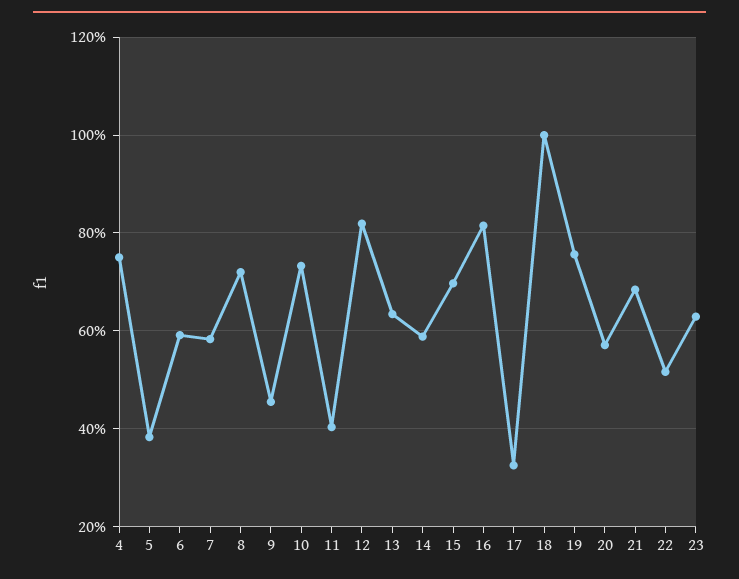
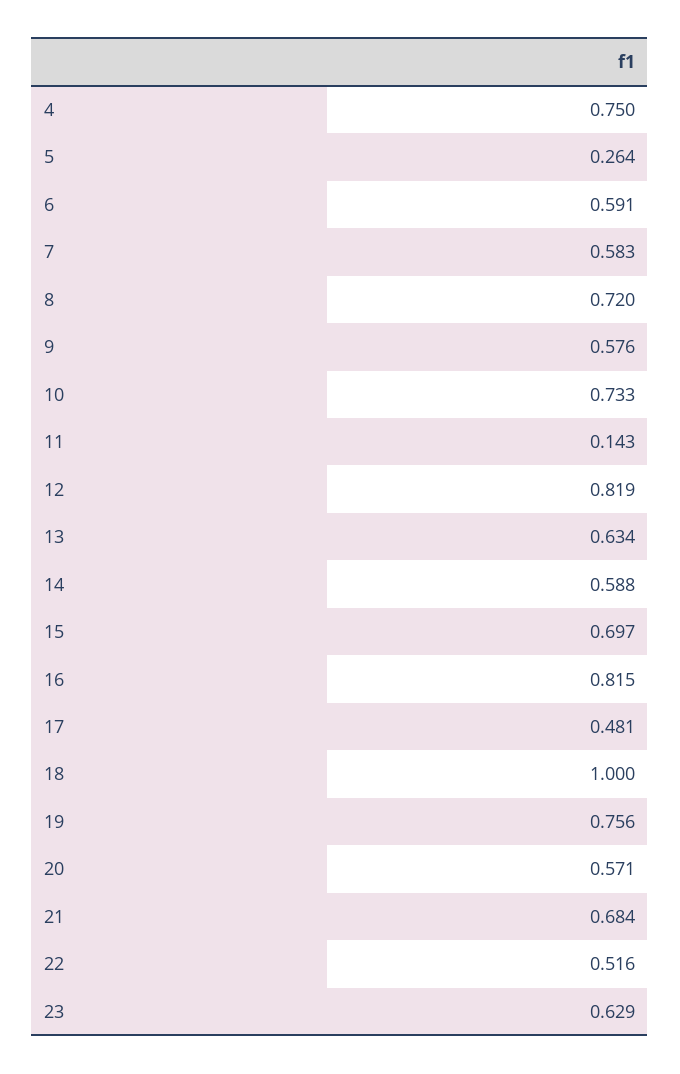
5: 0.38 -> 0.264
9: 0.46 -> 0.576
11: 0.4 -> 0.143
17: 0.32 -> 0.481

